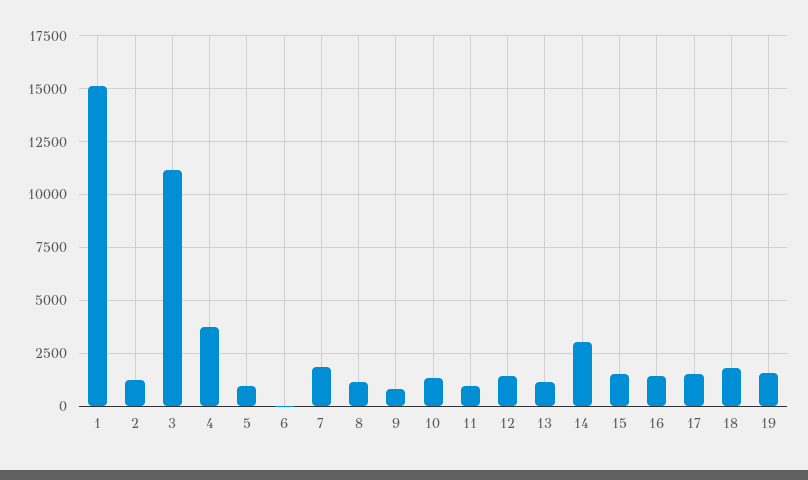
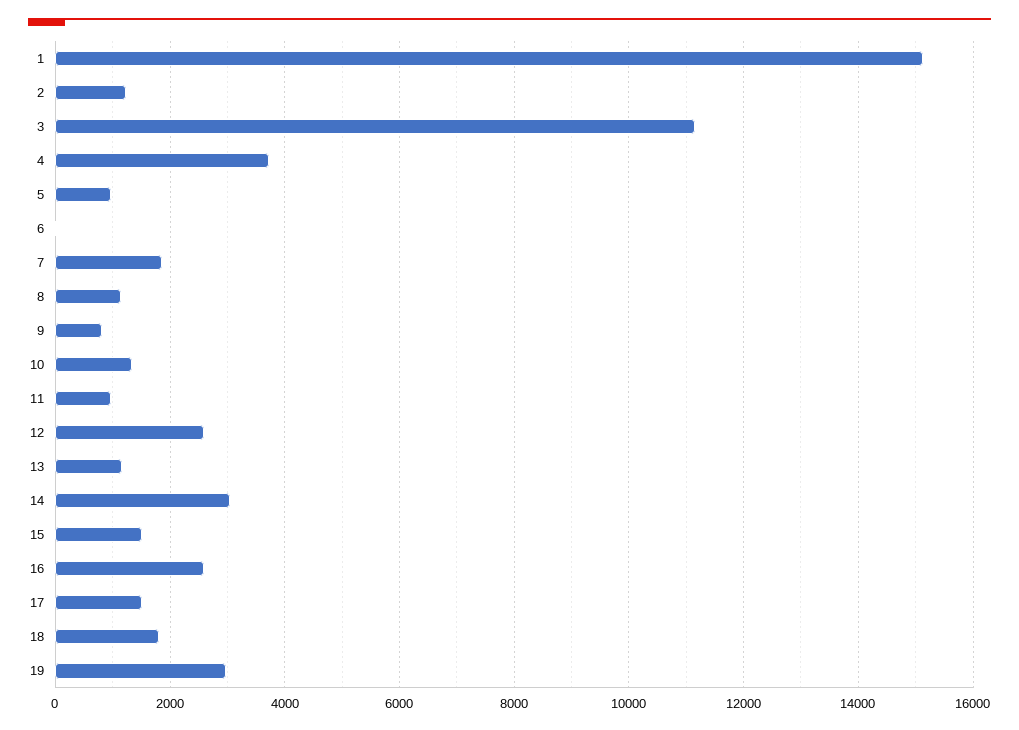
12: 1500 -> 2600
16: 1500 -> 2600
19: 1500 -> 3000

